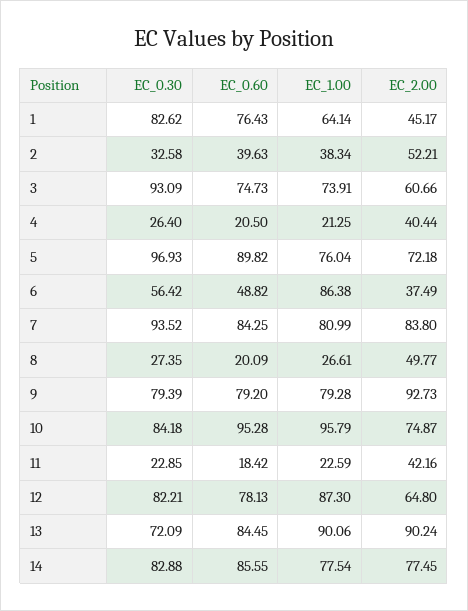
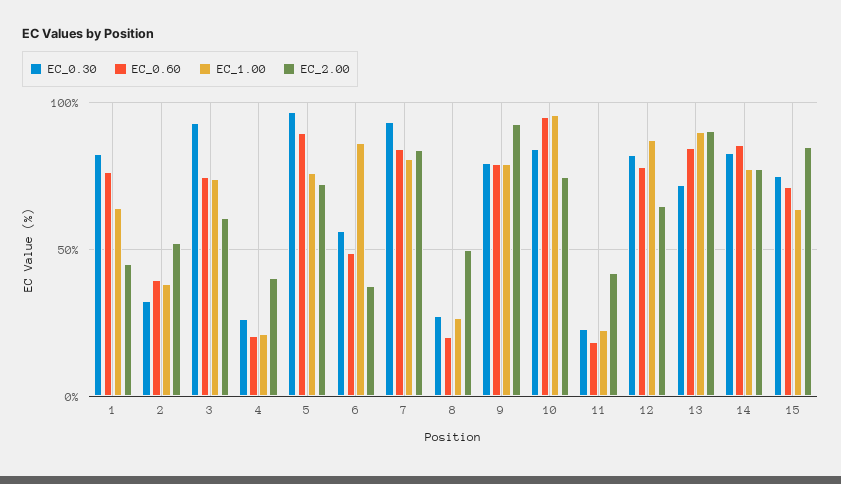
EC_0.30, 15: none -> 75
EC_0.60, 15: none -> 70
EC_1.00, 15: none -> 65
EC_2.00, 15: none -> 85

